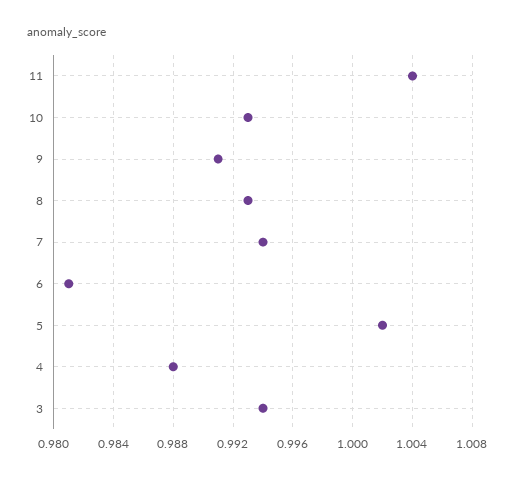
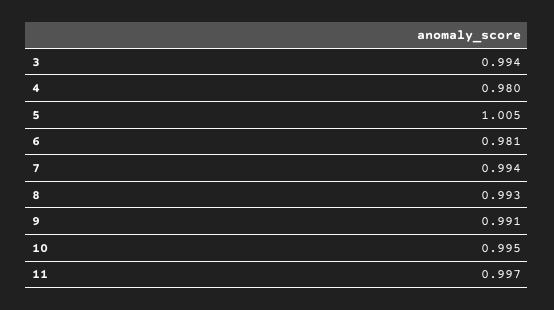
11: 1.004 -> 0.997
10: 0.993 -> 0.995
5: 1.002 -> 1.005
4: 0.988 -> 0.98

